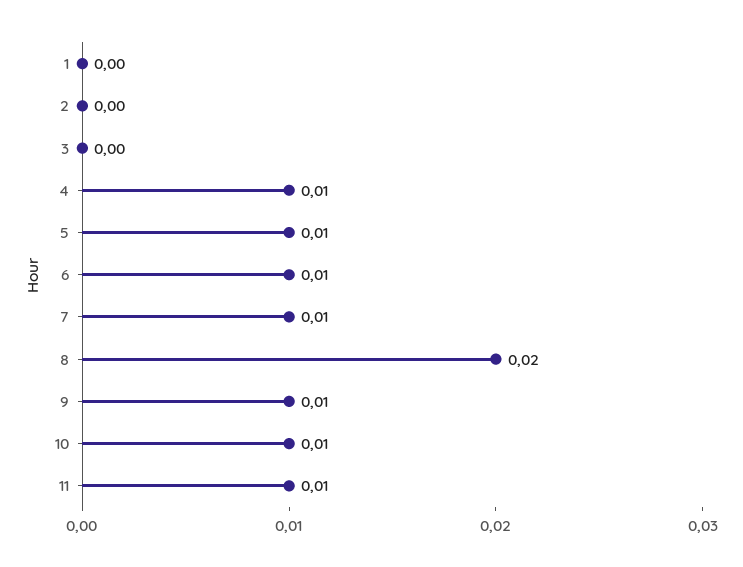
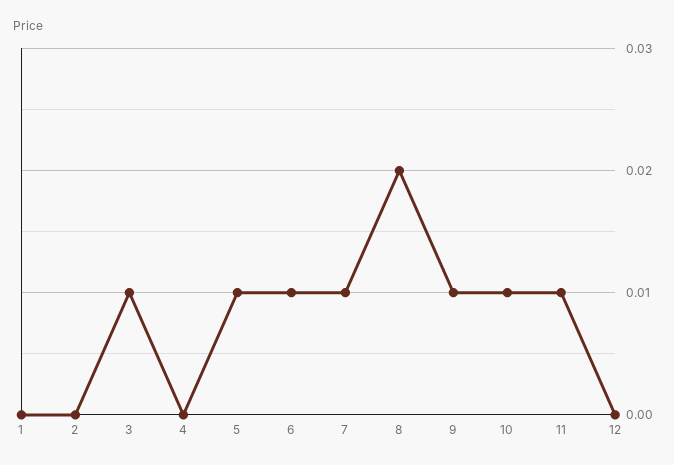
3: 0 -> 0.01
4: 0.01 -> 0
12: none -> 0

